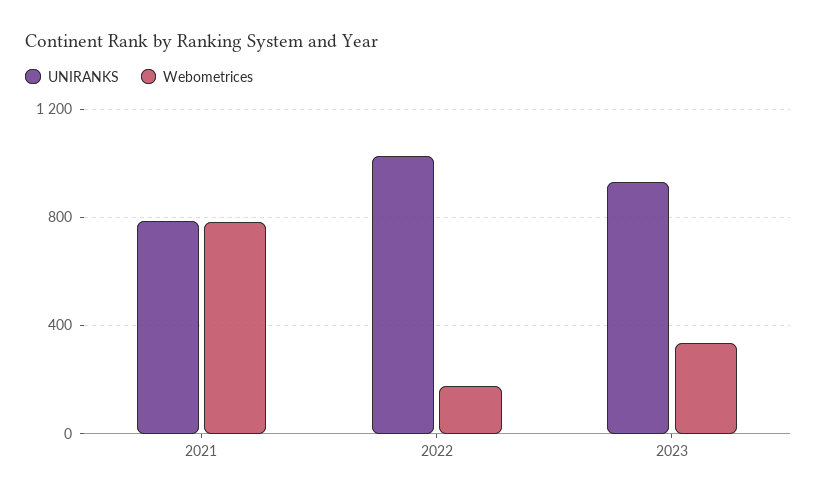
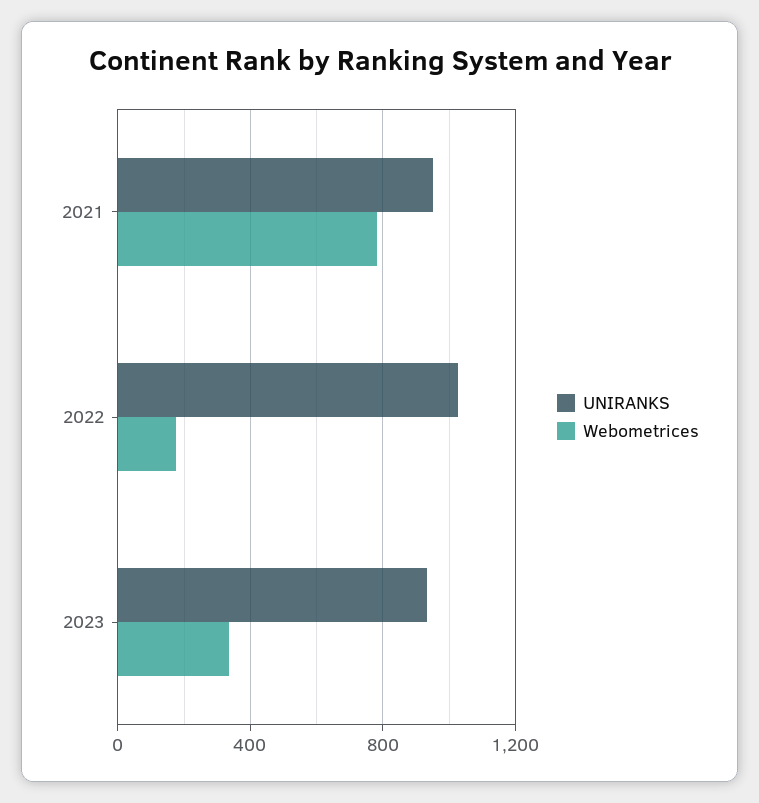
UNIRANKS, 2021: 800 -> 950

